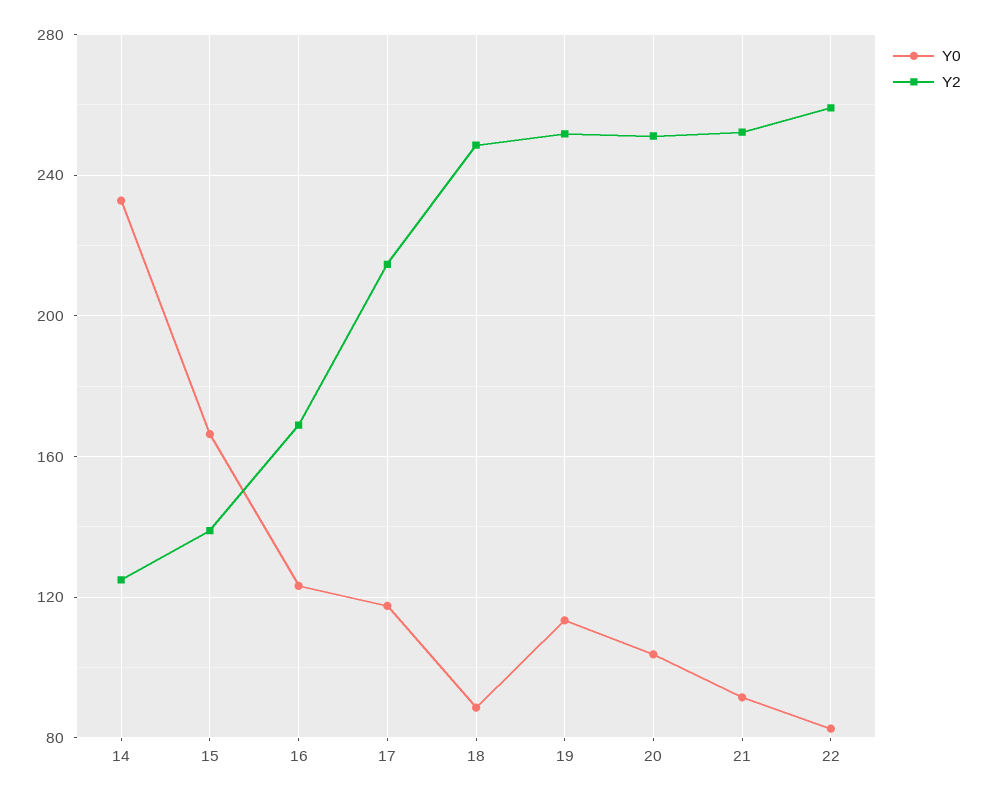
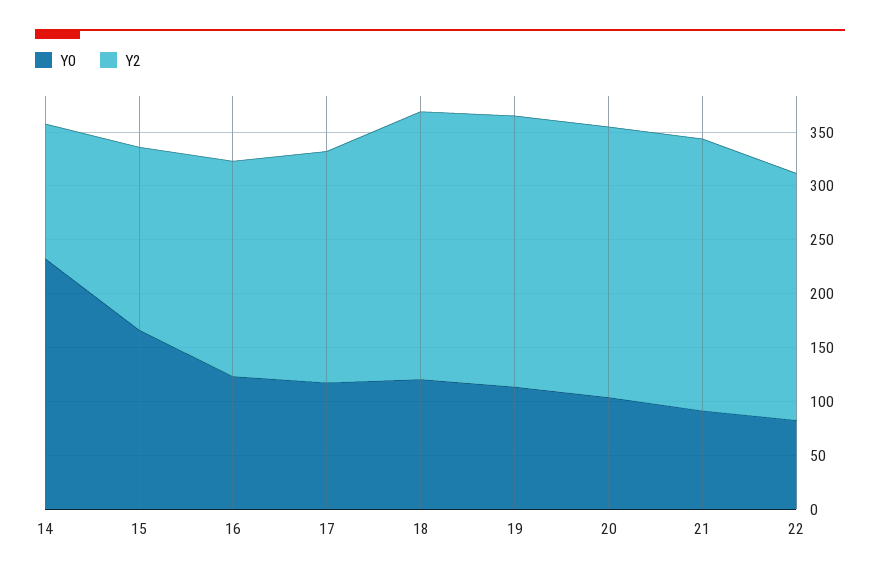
Y2, 15: 140 -> 170
Y2, 16: 170 -> 200
Y0, 18: 90 -> 120
Y2, 22: 260 -> 230

